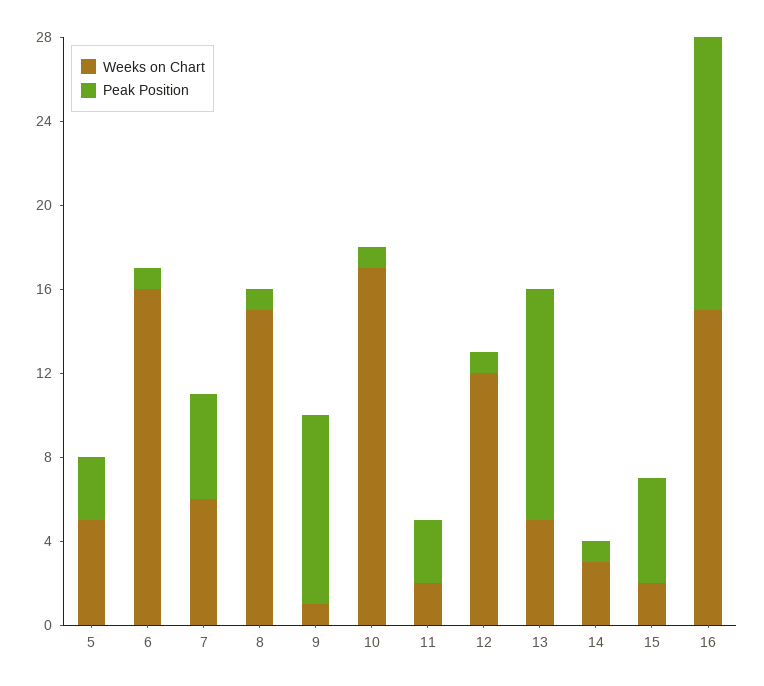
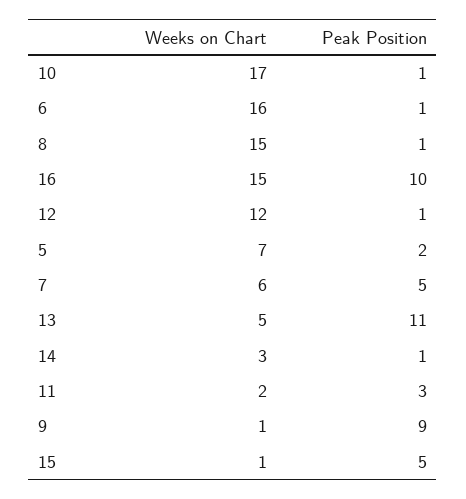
Weeks on Chart, 5: 5 -> 7
Peak Position, 5: 3 -> 2
Weeks on Chart, 15: 2 -> 1
Peak Position, 16: 13 -> 10

